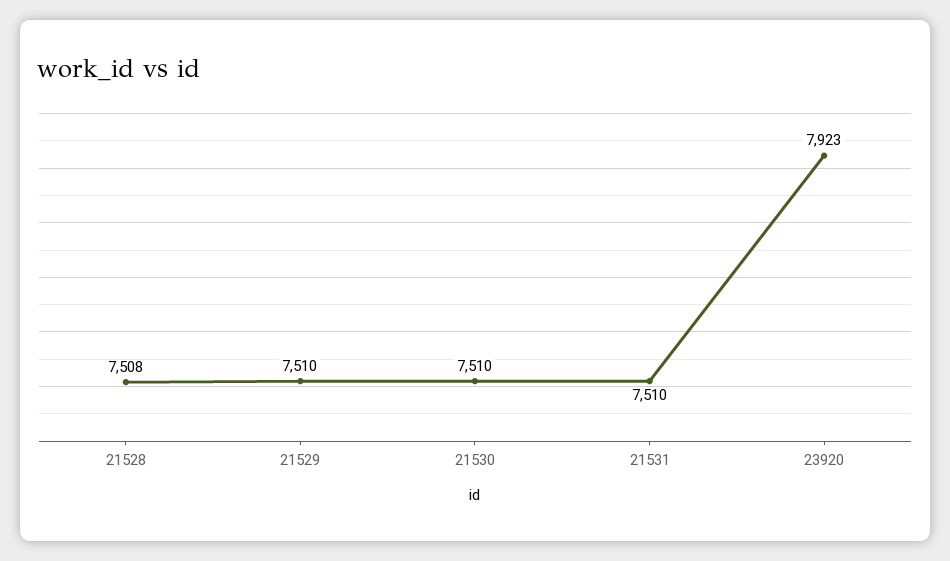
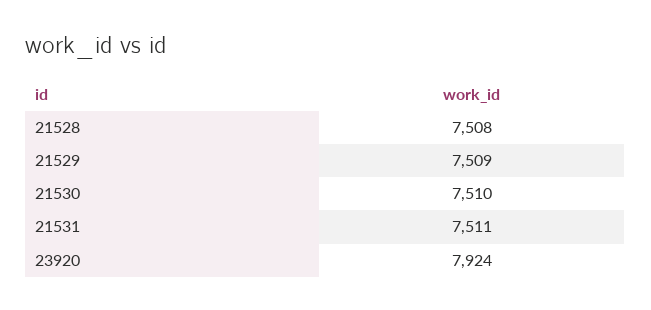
21529: 7510 -> 7509
21531: 7510 -> 7511
23920: 7923 -> 7924

